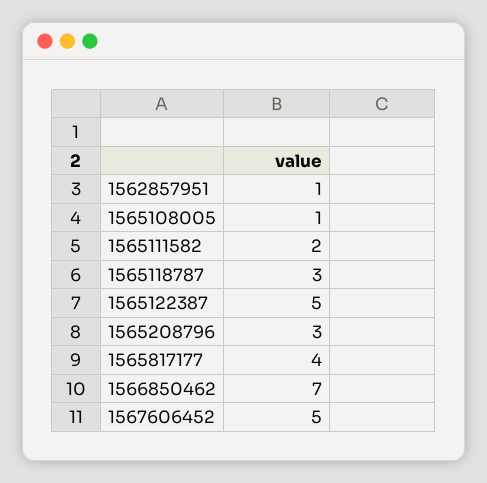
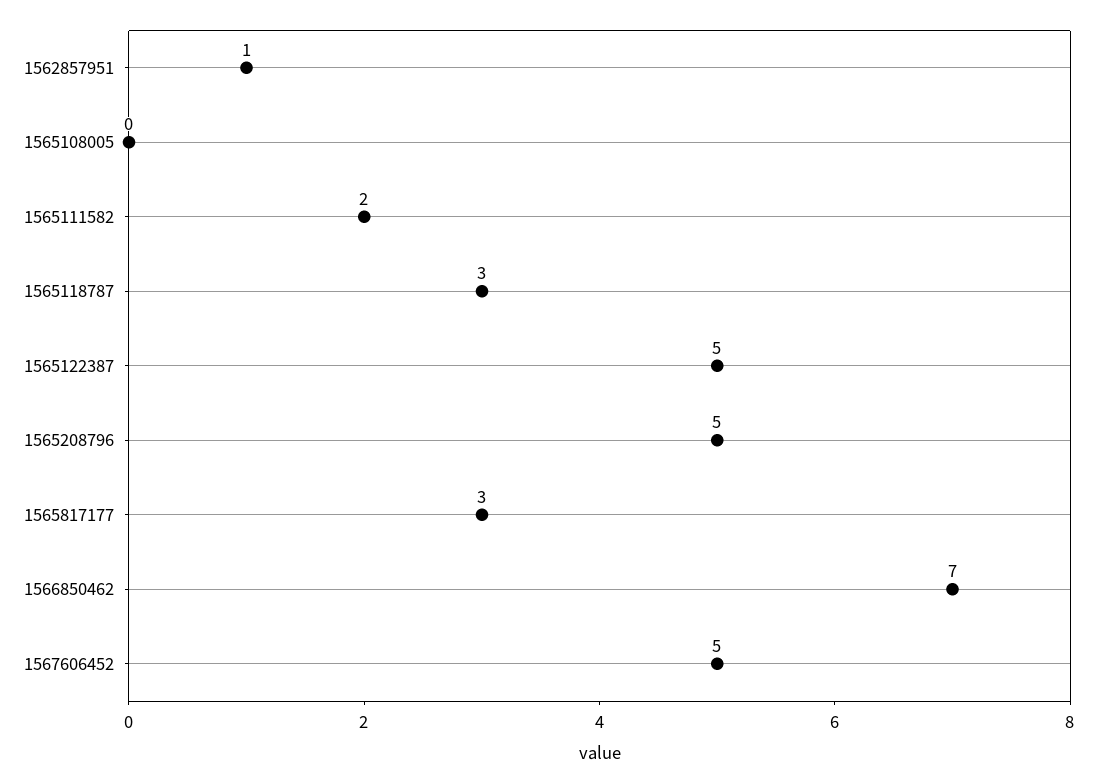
1565108005: 1 -> 0
1565208796: 3 -> 5
1565817177: 4 -> 3

